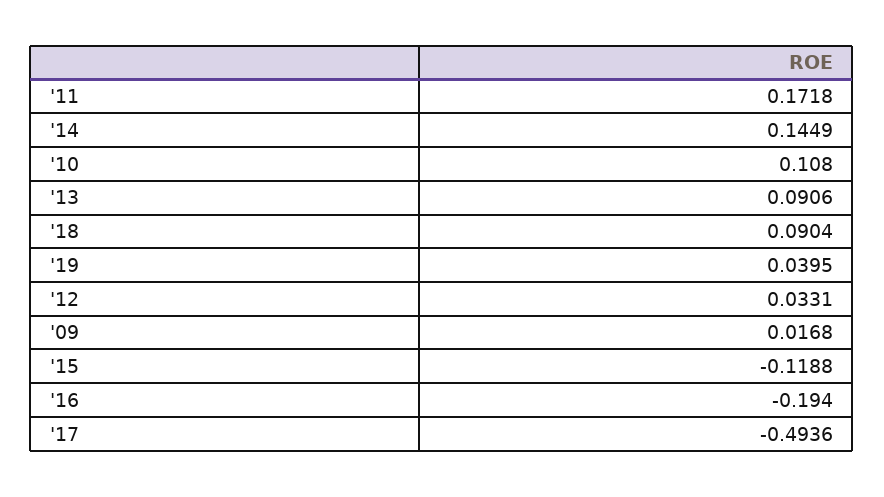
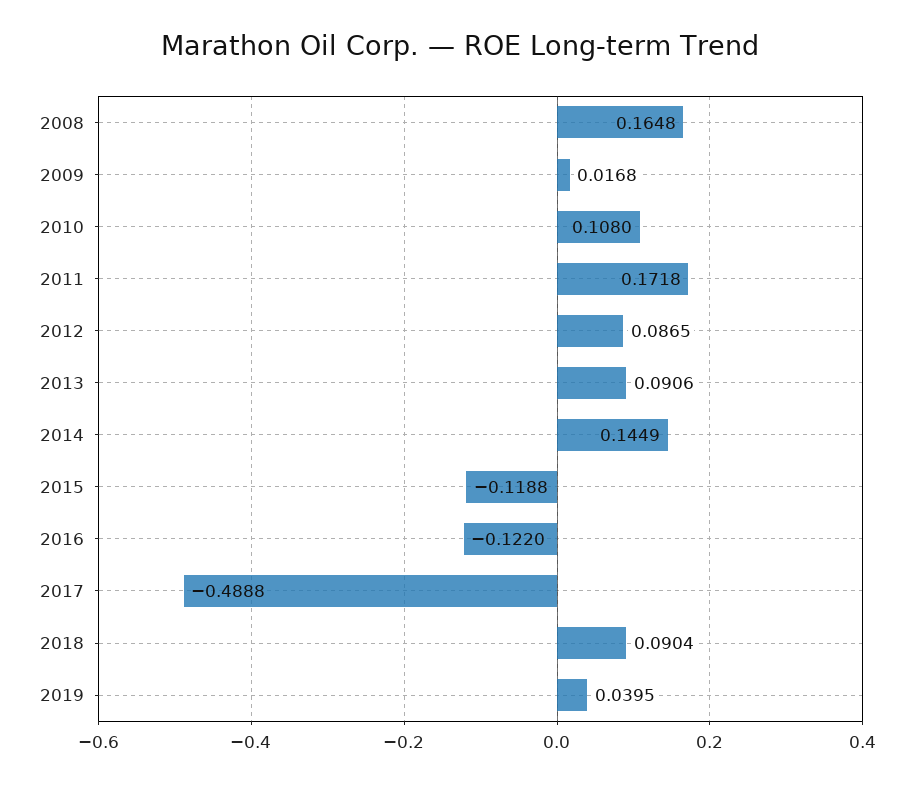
'12: 0.0331 -> 0.0865
'16: -0.194 -> -0.122
'17: -0.4936 -> -0.4888
2008: none -> 0.1648

